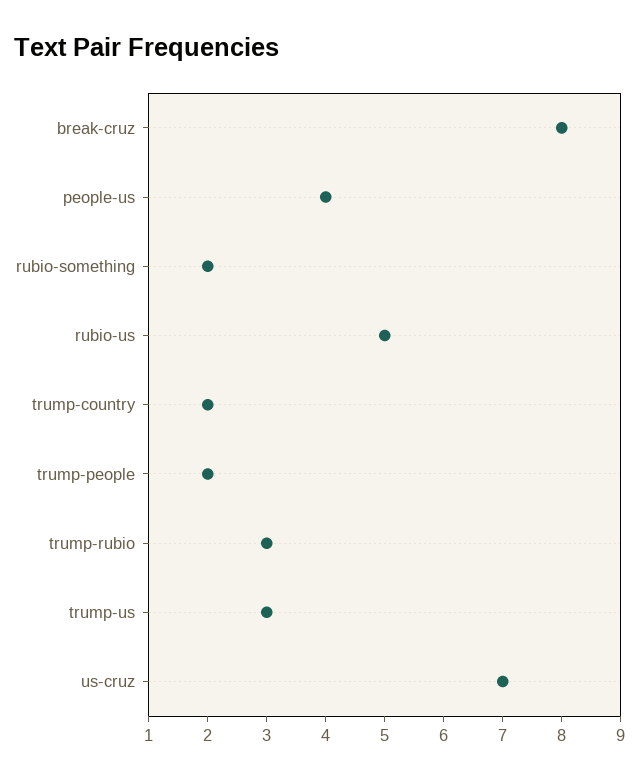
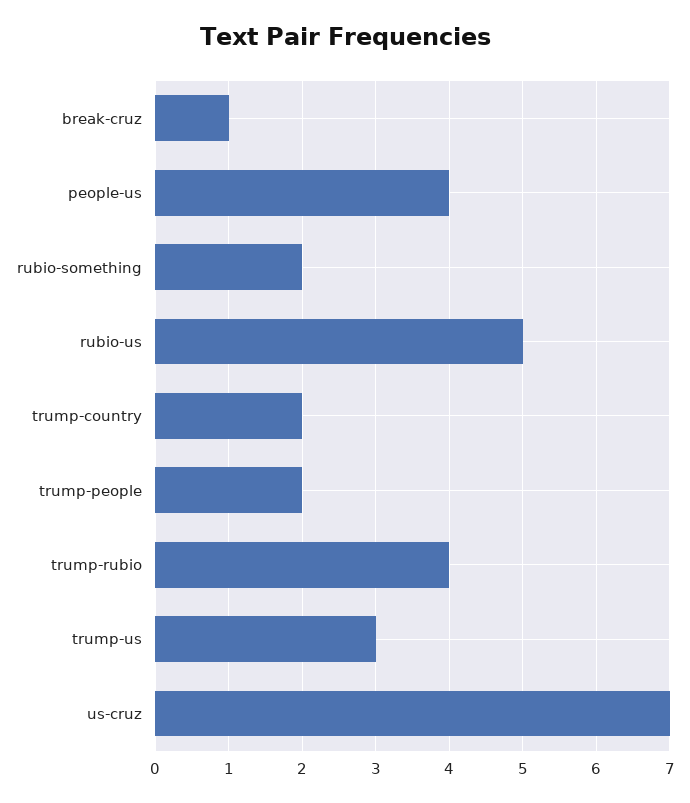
break-cruz: 8 -> 1
trump-rubio: 3 -> 4

